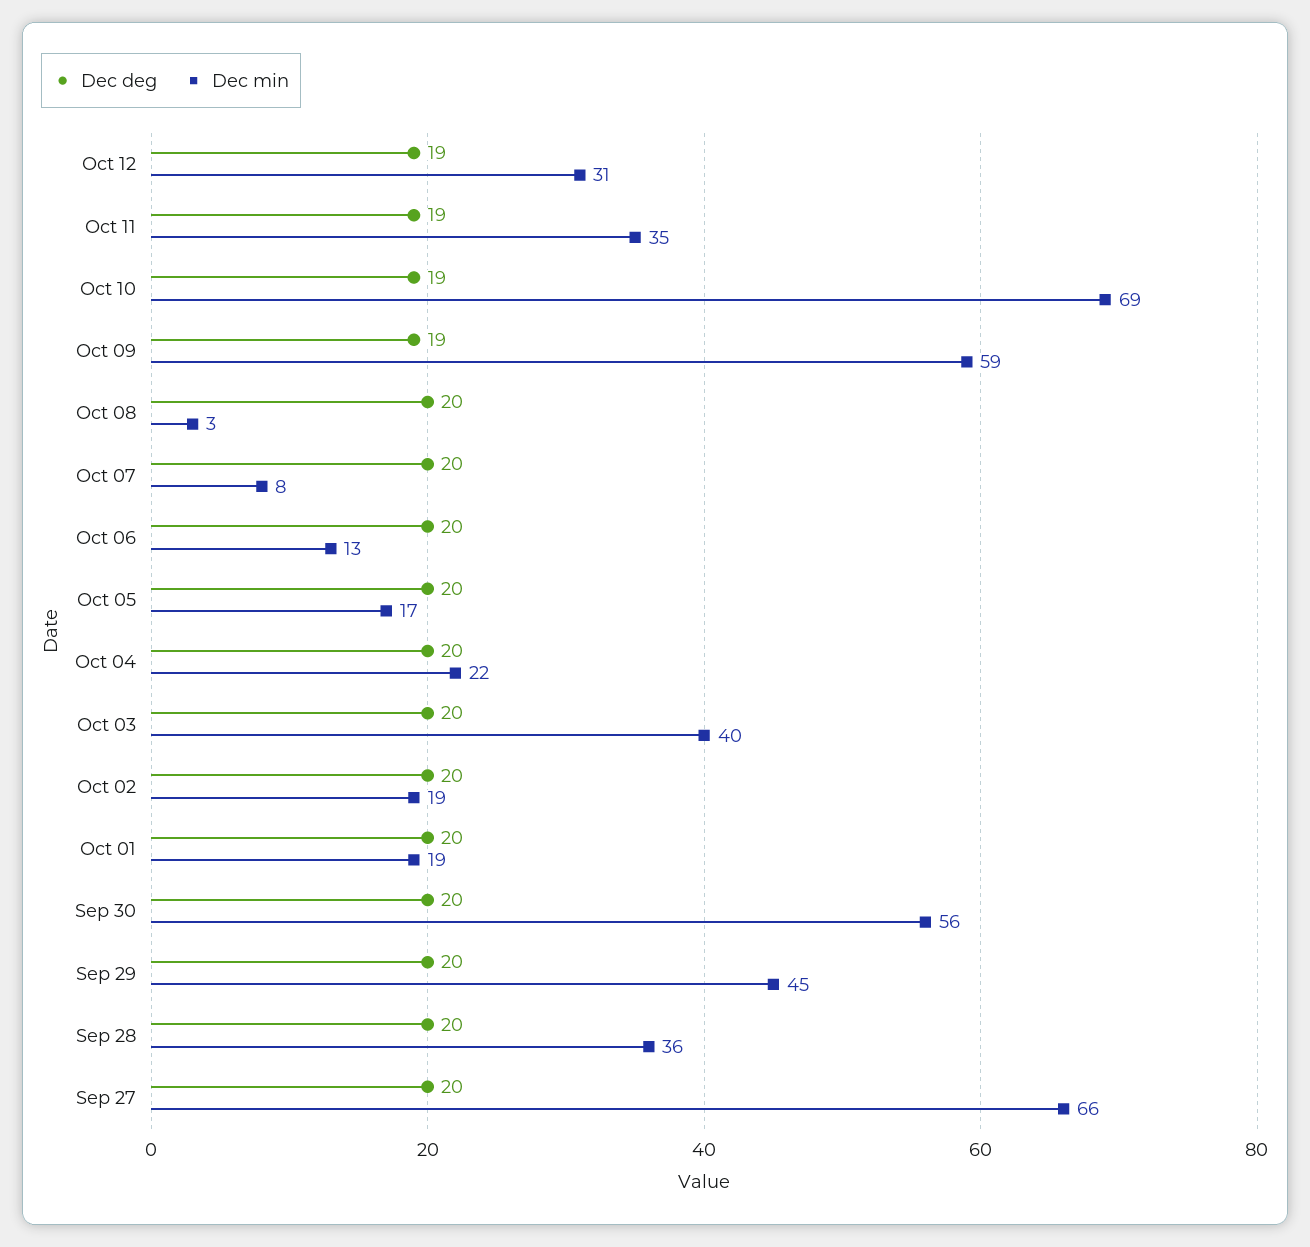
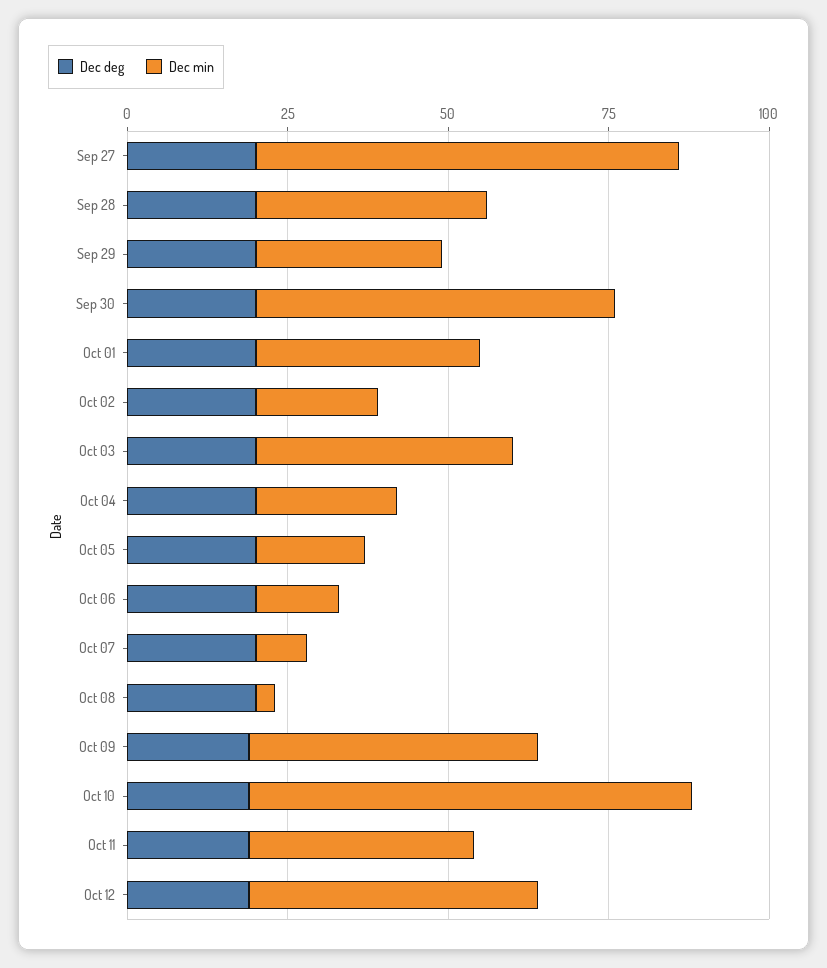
Dec min, Oct 12: 31 -> 45
Dec min, Oct 09: 59 -> 45
Dec min, Oct 01: 19 -> 35
Dec min, Sep 29: 45 -> 30

